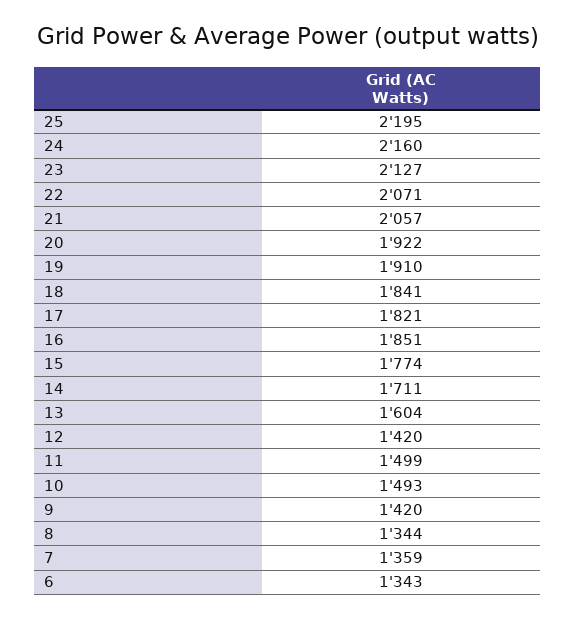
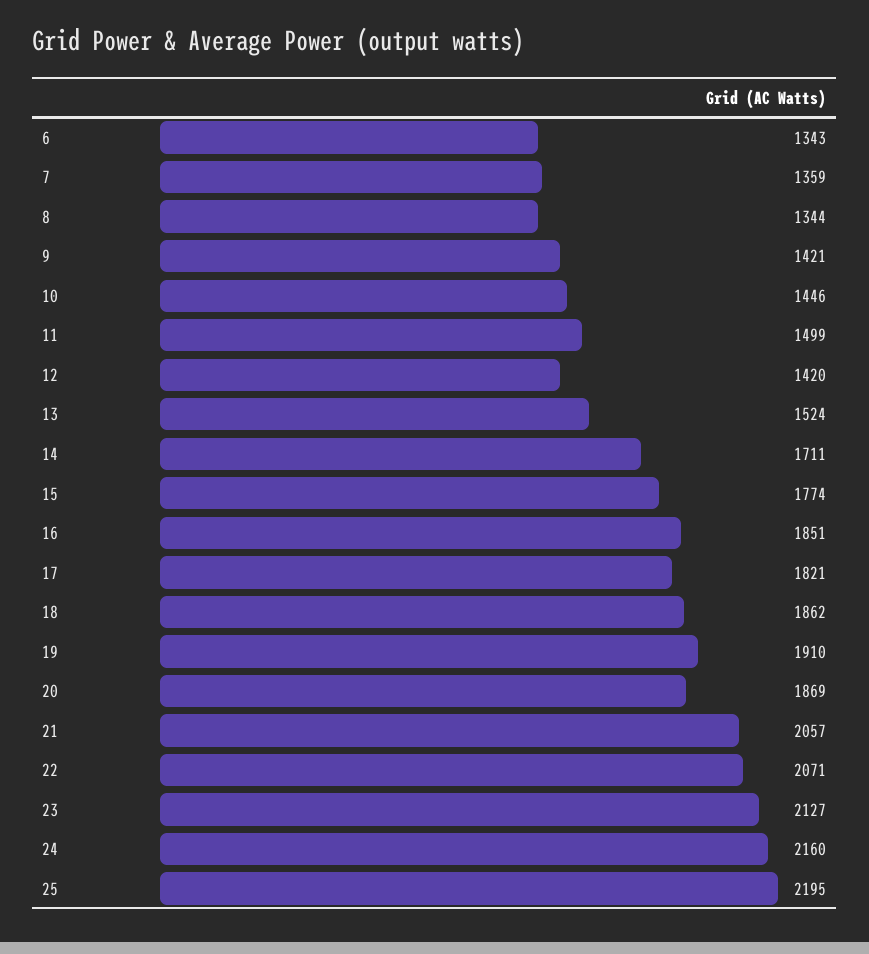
20: 1922 -> 1869
18: 1841 -> 1862
13: 1604 -> 1524
10: 1493 -> 1446
9: 1420 -> 1421

